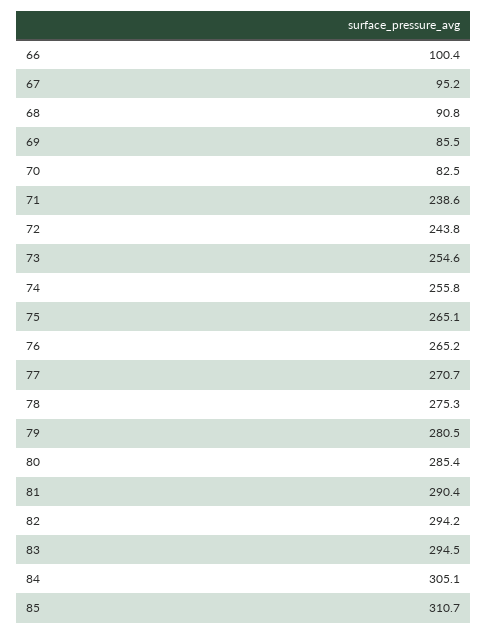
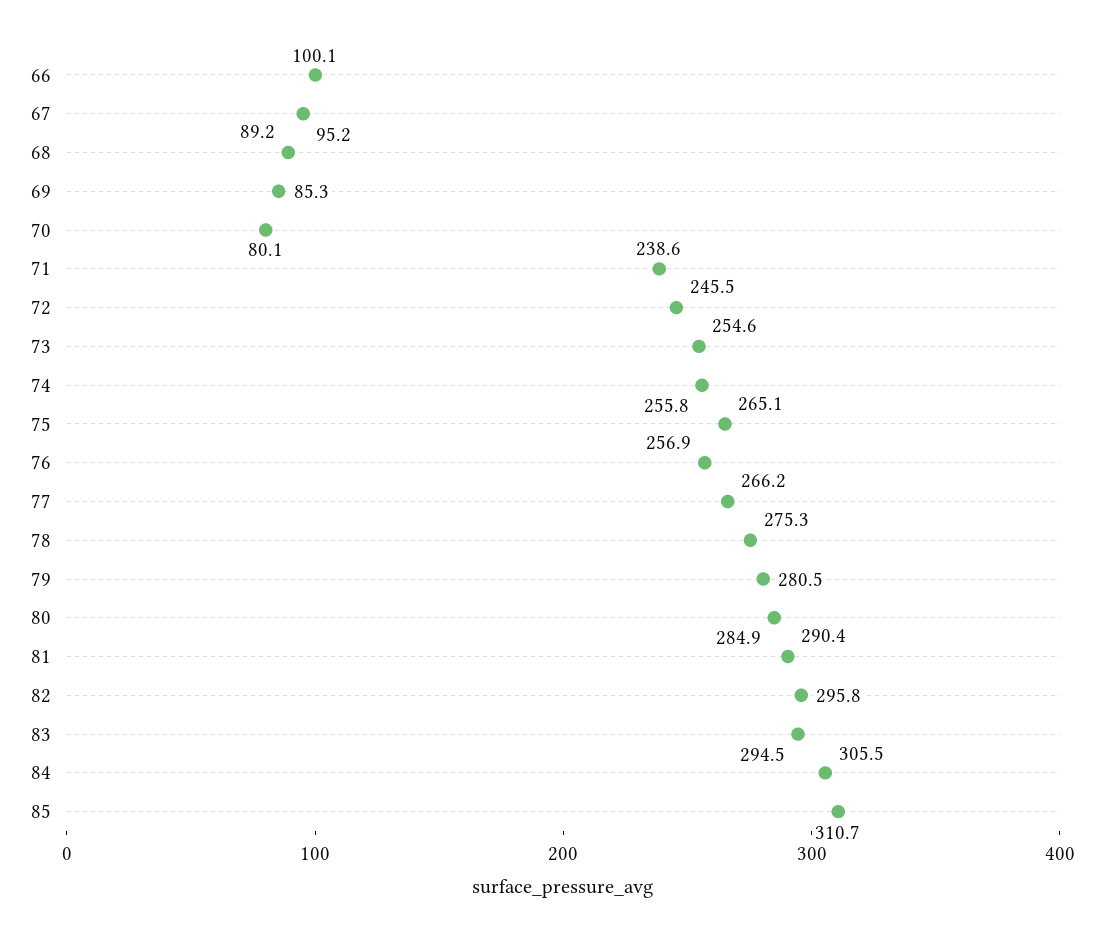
66: 100.4 -> 100.1
68: 90.8 -> 89.2
69: 85.5 -> 85.3
70: 82.5 -> 80.1
72: 243.8 -> 245.5
76: 265.2 -> 256.9
77: 270.7 -> 266.2
80: 285.4 -> 284.9
82: 294.2 -> 295.8
84: 305.1 -> 305.5

